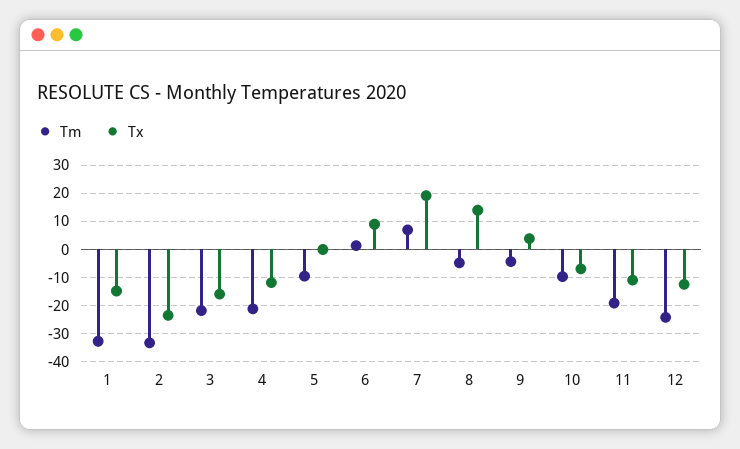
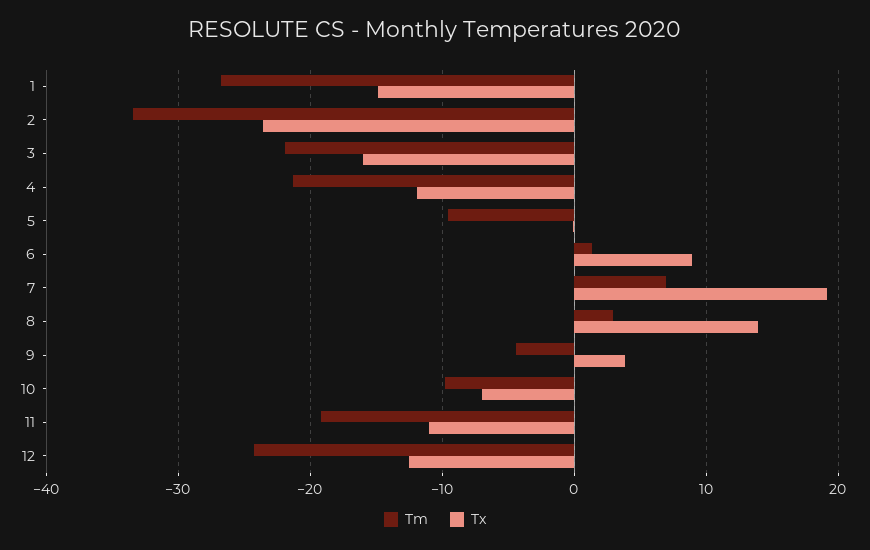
Tm, 1: -32.5 -> -27
Tm, 8: -5 -> 3

